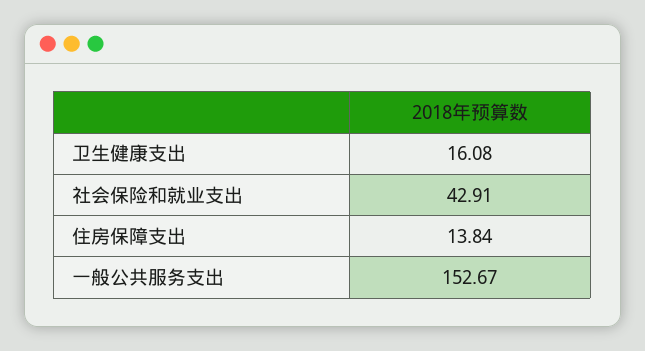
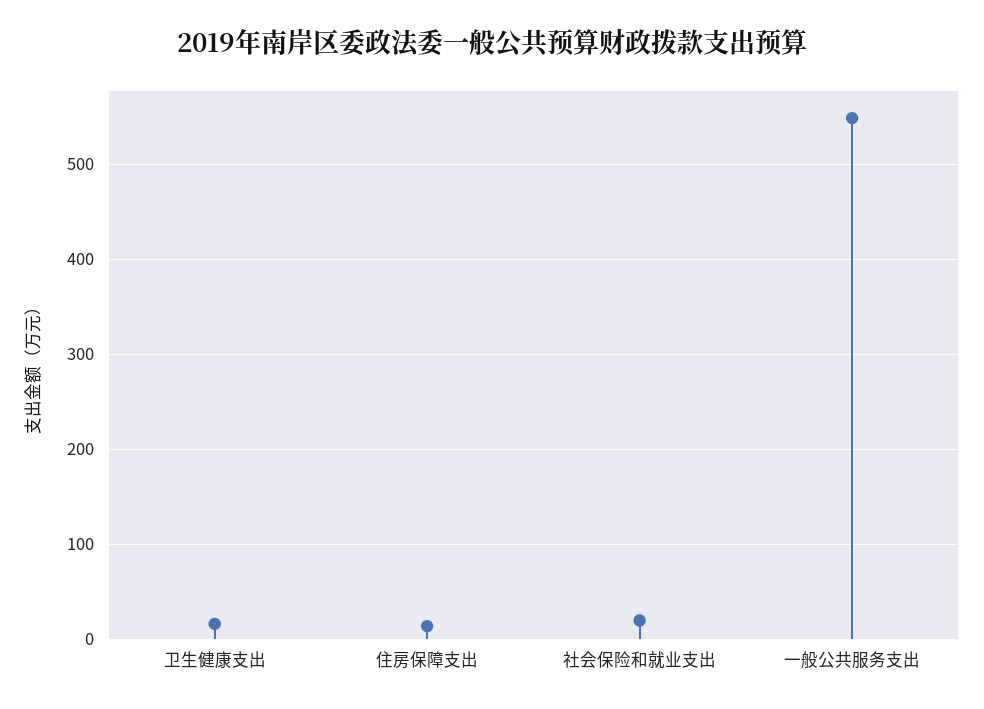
社会保险和就业支出: 42.91 -> 20
一般公共服务支出: 152.67 -> 550

